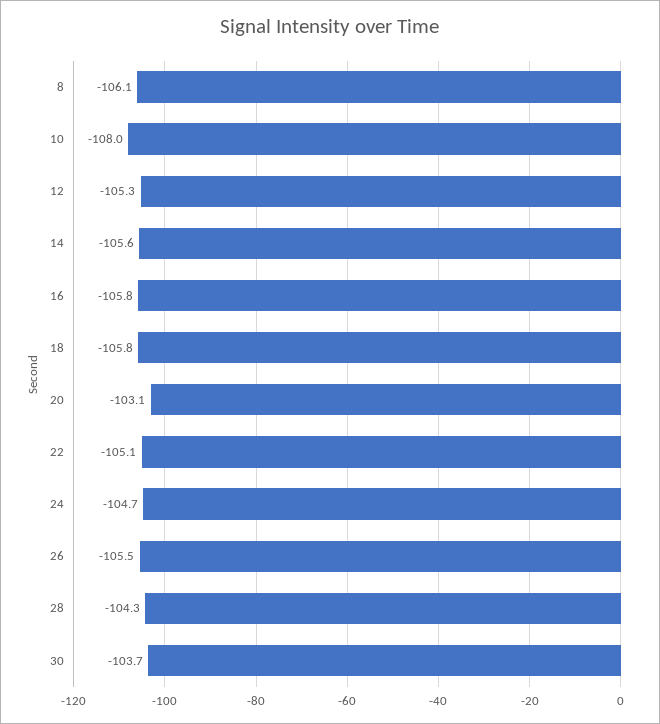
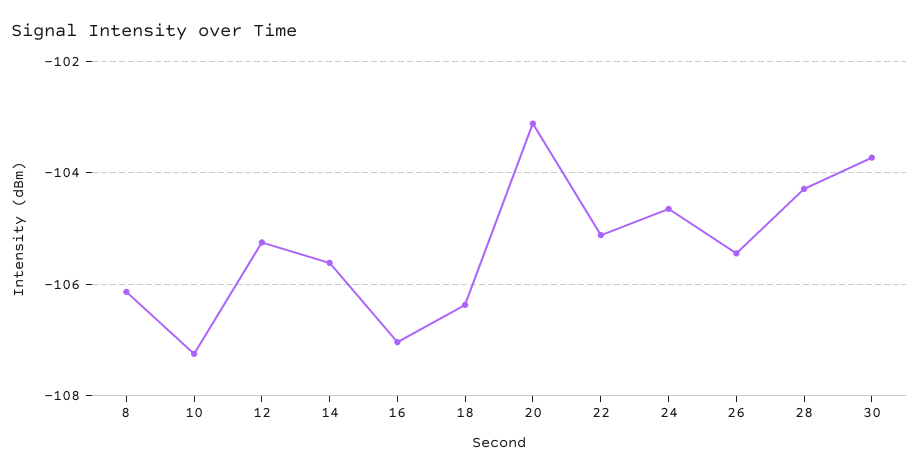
10: -108 -> -107.2
16: -105.8 -> -107
18: -105.8 -> -106.4

